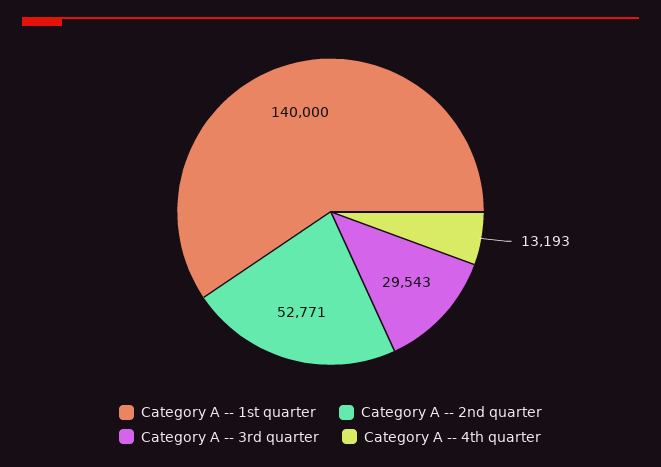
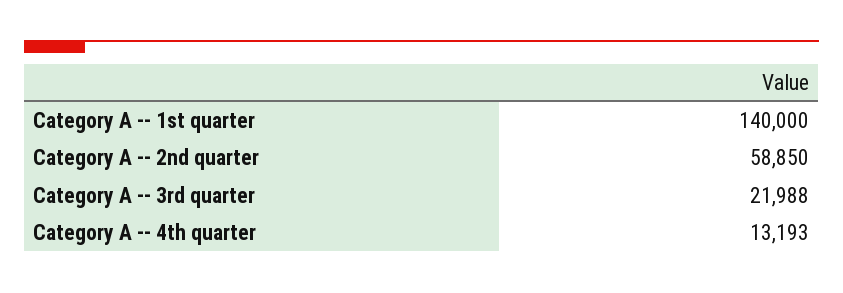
Category A -- 2nd quarter: 52771 -> 58850
Category A -- 3rd quarter: 29543 -> 21988

